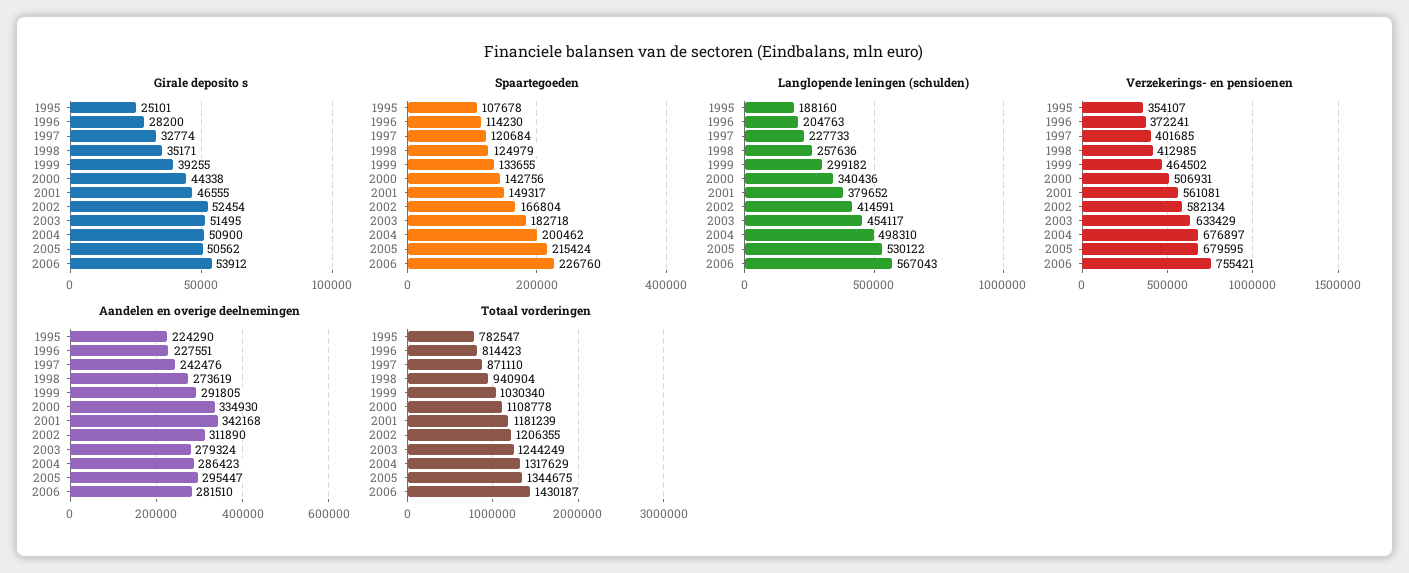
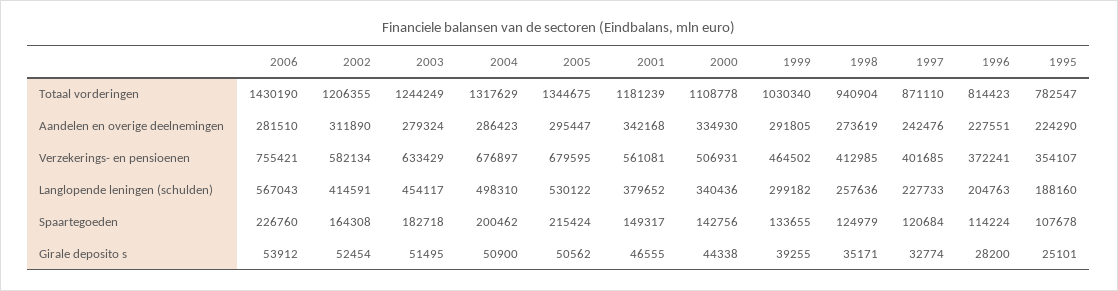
Spaartegoeden, 1996: 114230 -> 114224
Spaartegoeden, 2002: 166804 -> 164308
Totaal vorderingen, 2006: 1430187 -> 1430190

